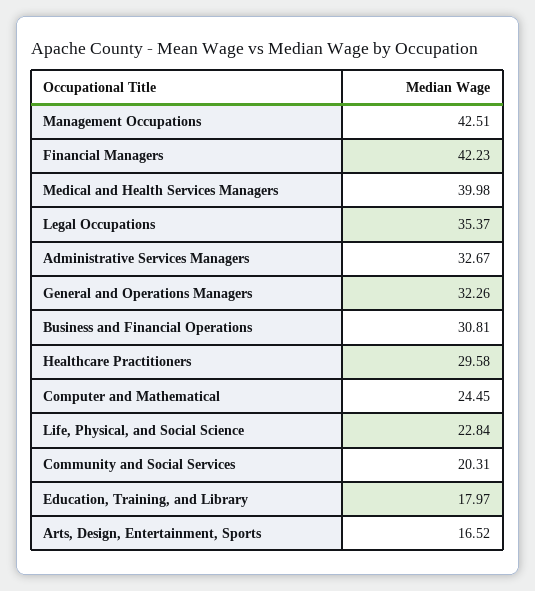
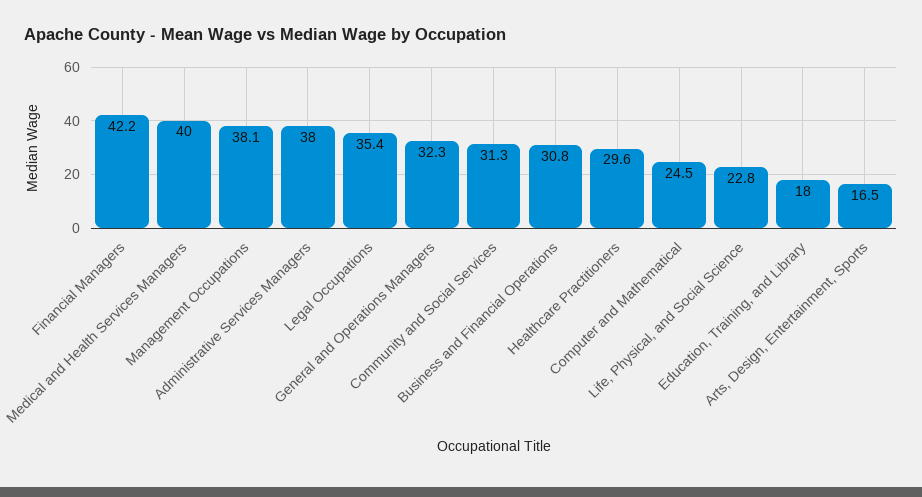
Management Occupations: 42.51 -> 38.1
Administrative Services Managers: 32.67 -> 38
Community and Social Services: 20.31 -> 31.3

